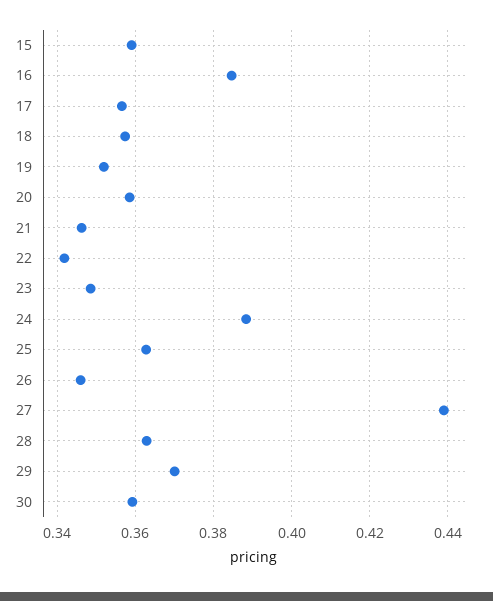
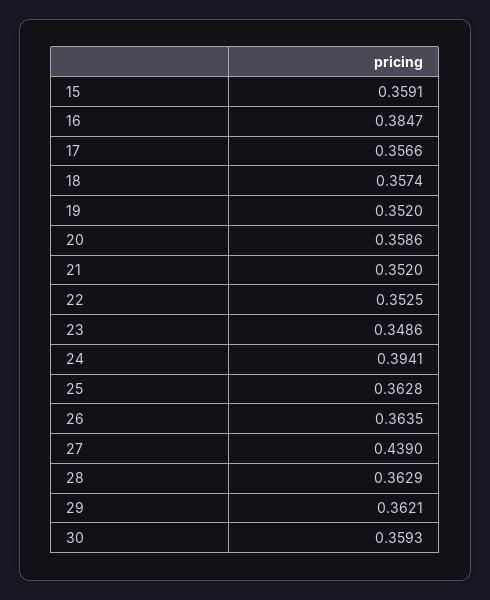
21: 0.346 -> 0.352
22: 0.342 -> 0.3525
24: 0.388 -> 0.3941
26: 0.346 -> 0.3635
29: 0.37 -> 0.3621

